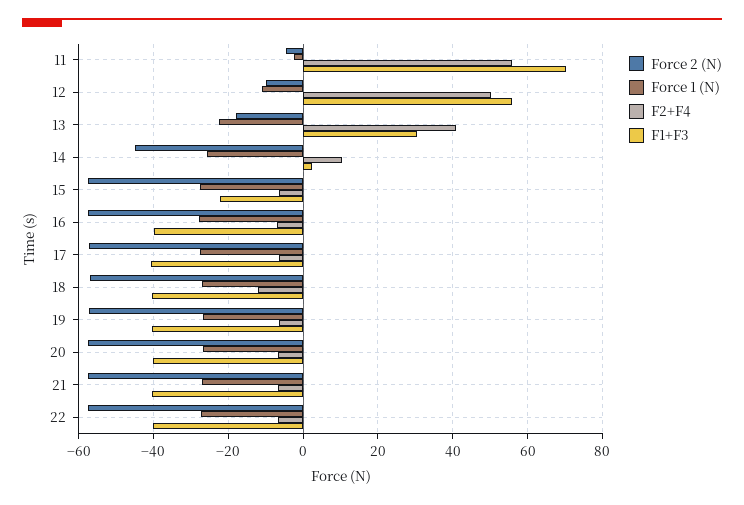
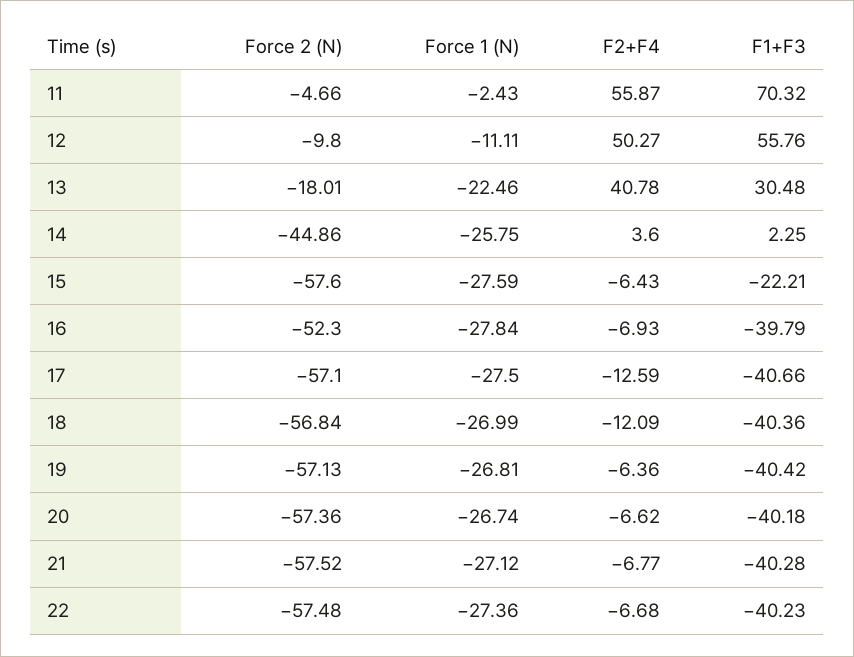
F2+F4, 14: 10 -> 3.6
Force 2 (N), 16: -58 -> -52.3
F2+F4, 17: -6 -> -12.59

